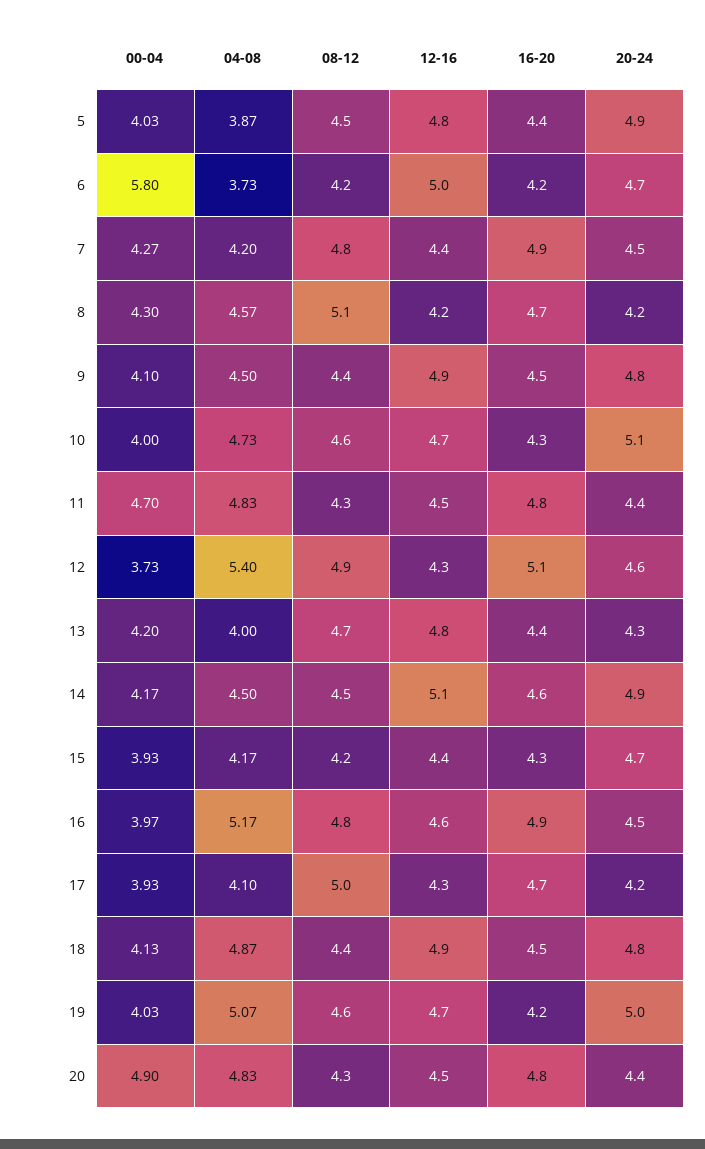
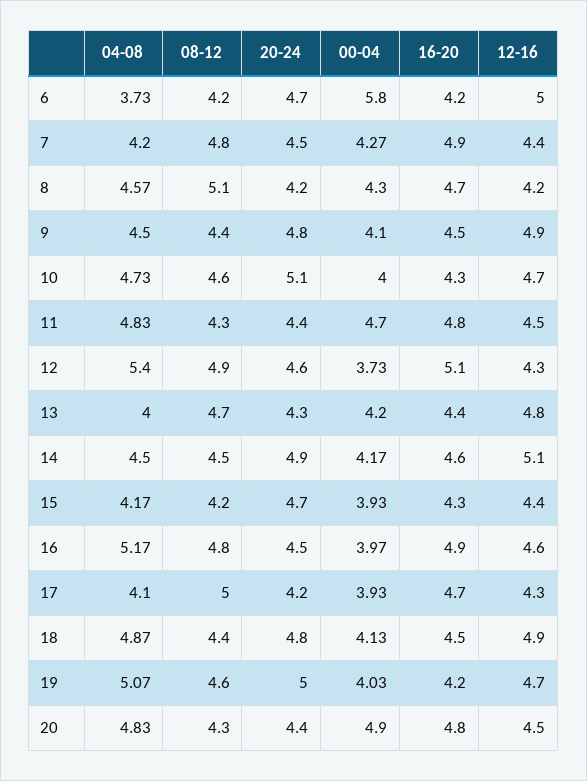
00-04, 5: 4.03 -> none
04-08, 5: 3.87 -> none
08-12, 5: 4.5 -> none
12-16, 5: 4.8 -> none
16-20, 5: 4.4 -> none
20-24, 5: 4.9 -> none

